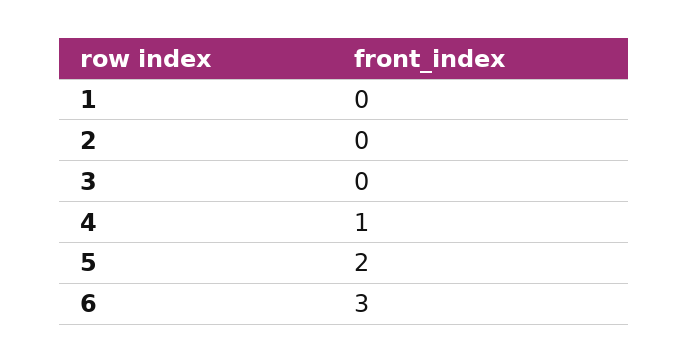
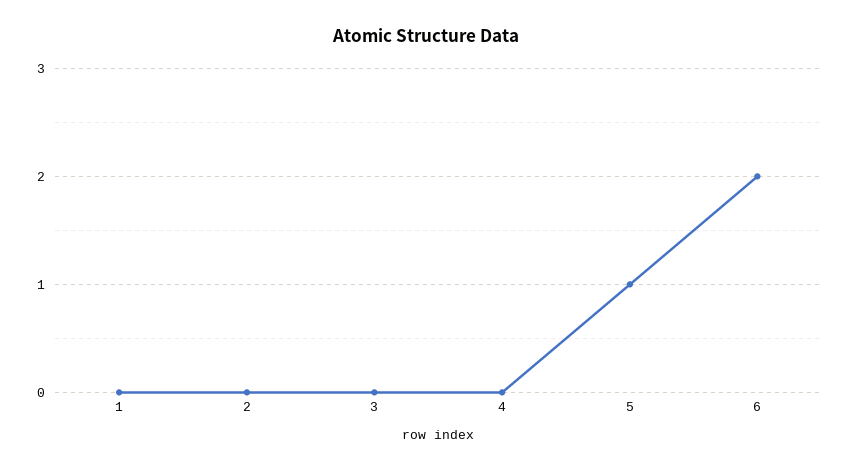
4: 1 -> 0
5: 2 -> 1
6: 3 -> 2

